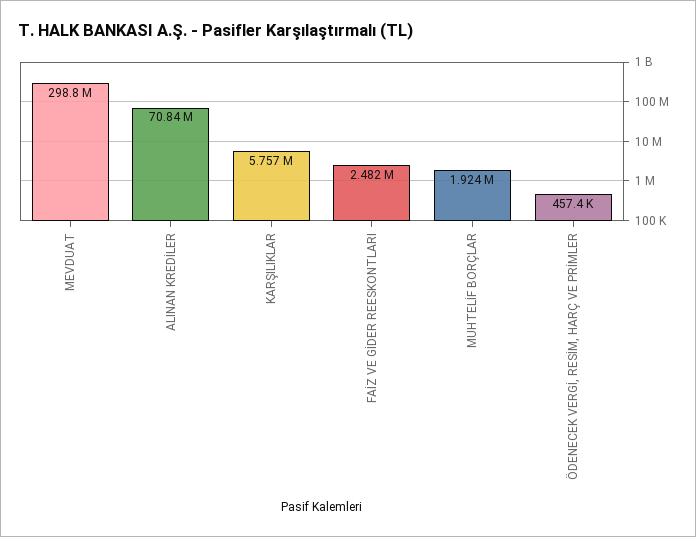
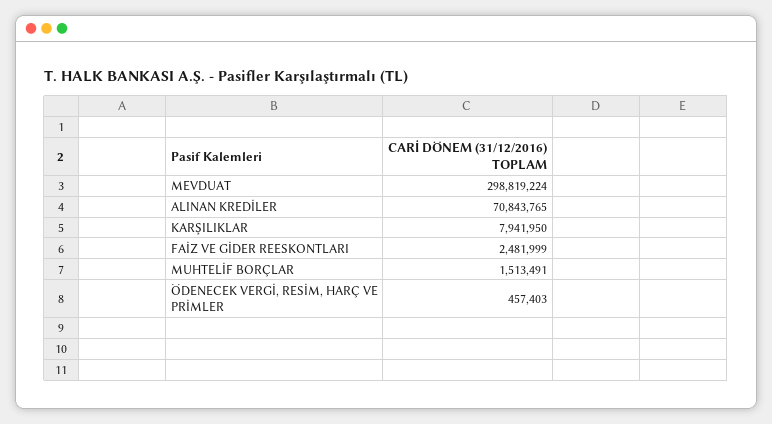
KARŞILIKLAR: 5757000 -> 7941950
MUHTELİF BORÇLAR: 1924000 -> 1513491

